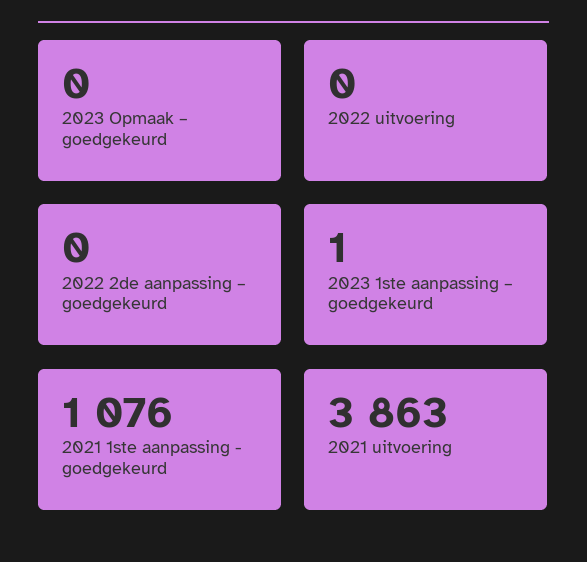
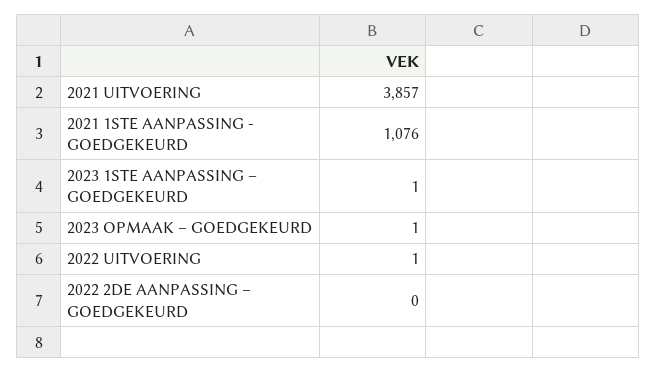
2023 Opmaak – goedgekeurd: 0 -> 1
2022 uitvoering: 0 -> 1
2021 uitvoering: 3863 -> 3857

